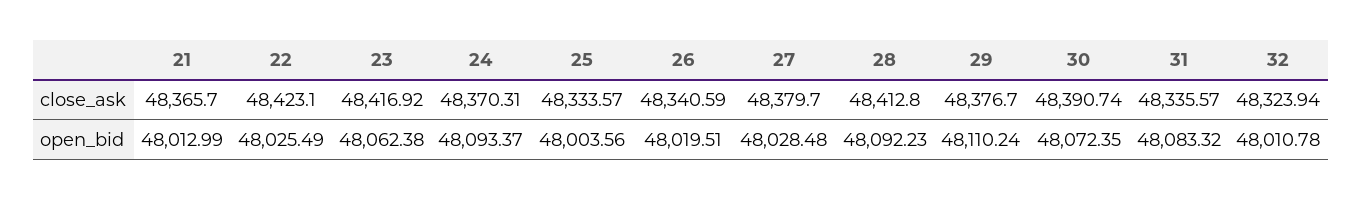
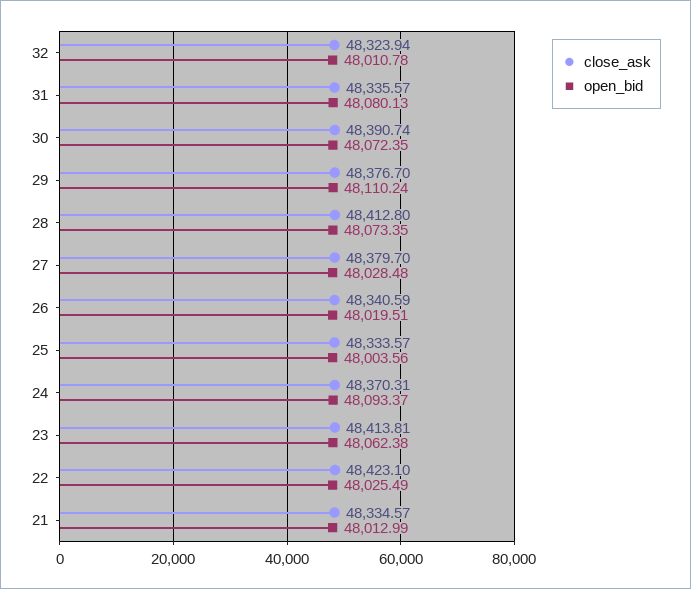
close_ask, 21: 48365.7 -> 48334.57
close_ask, 23: 48416.92 -> 48413.81
open_bid, 28: 48092.23 -> 48073.35
open_bid, 31: 48083.32 -> 48080.13

